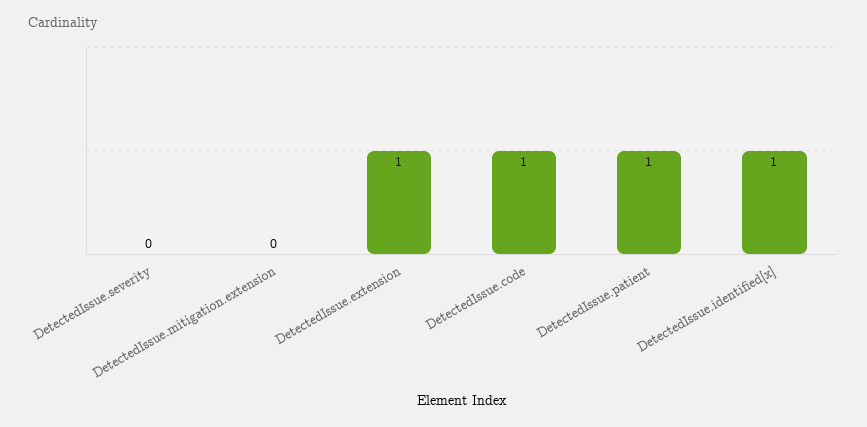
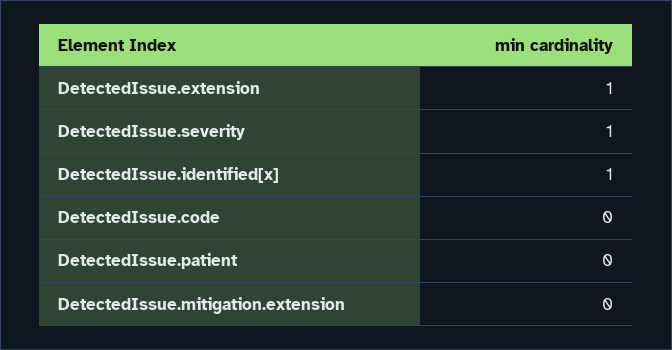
DetectedIssue.severity: 0 -> 1
DetectedIssue.code: 1 -> 0
DetectedIssue.patient: 1 -> 0

